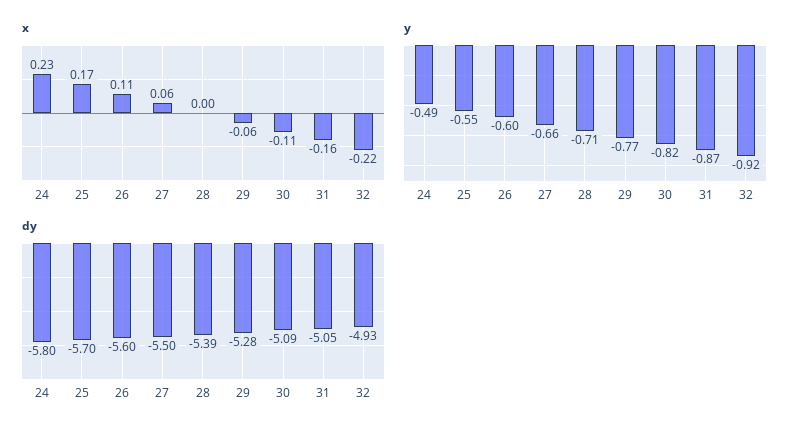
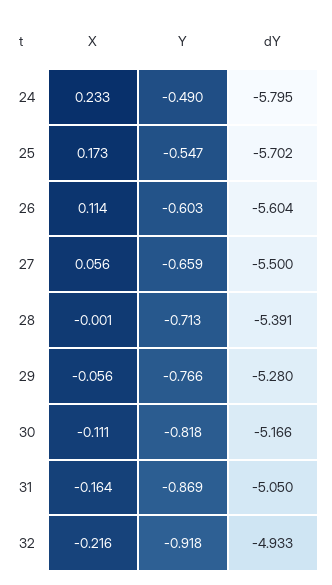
dy, 30: -5.09 -> -5.166

